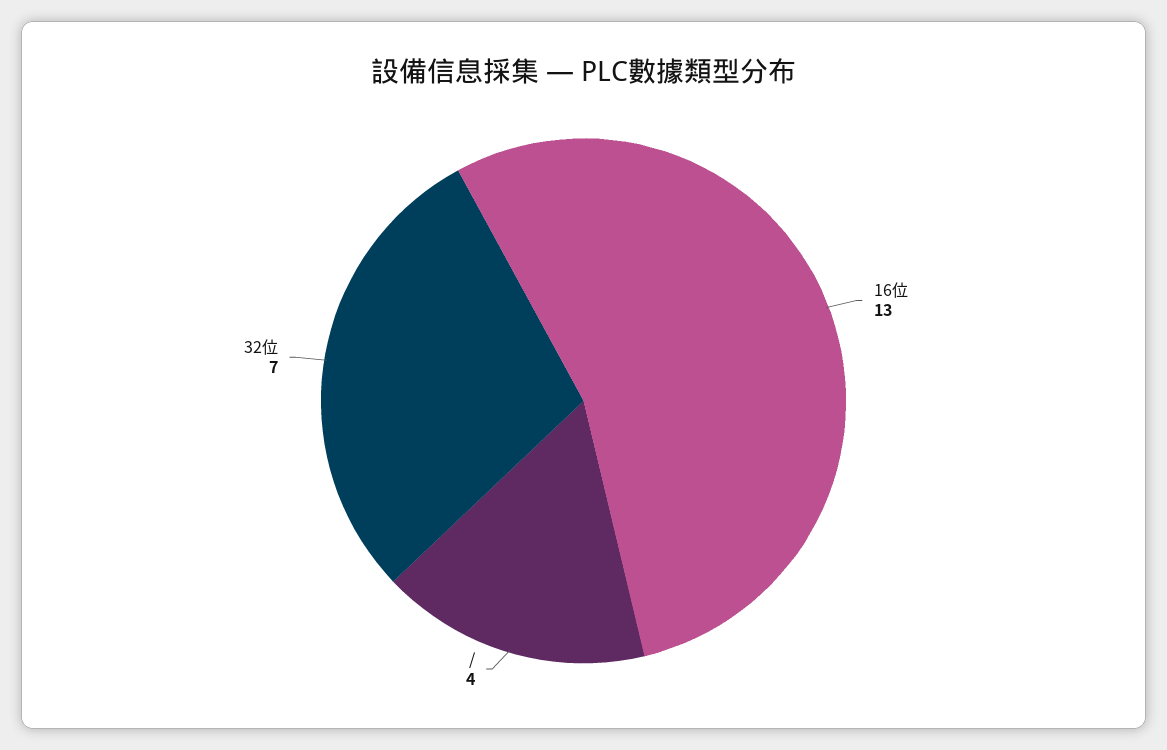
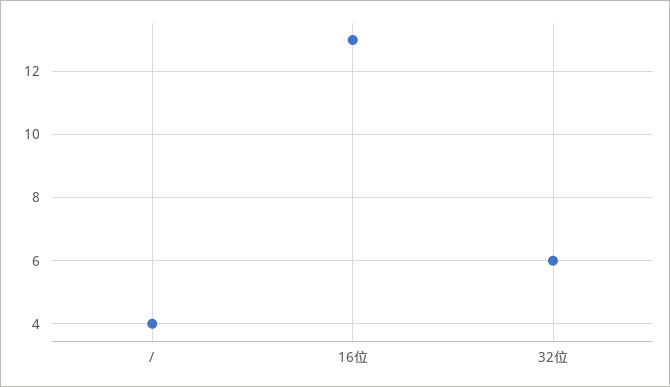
32位: 7 -> 6

